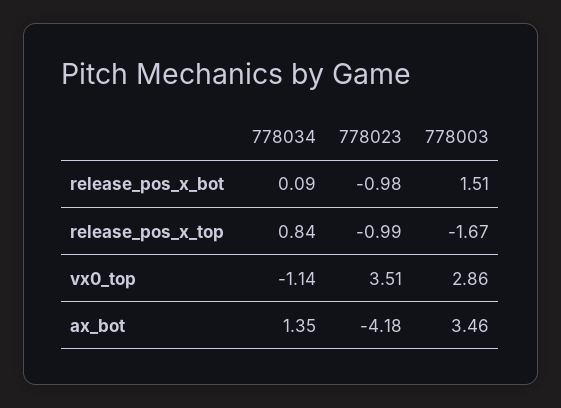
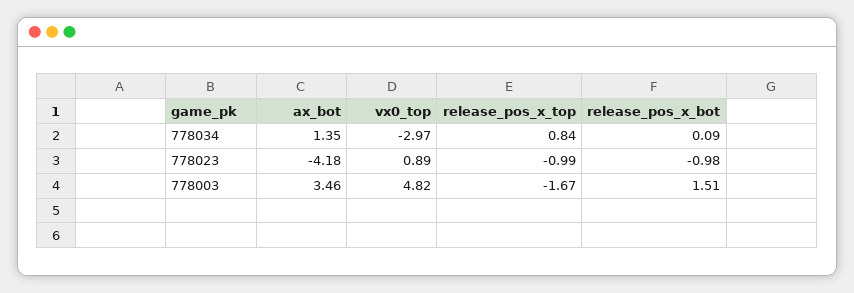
778034, vx0_top: -1.14 -> -2.97
778023, vx0_top: 3.51 -> 0.89
778003, vx0_top: 2.86 -> 4.82

